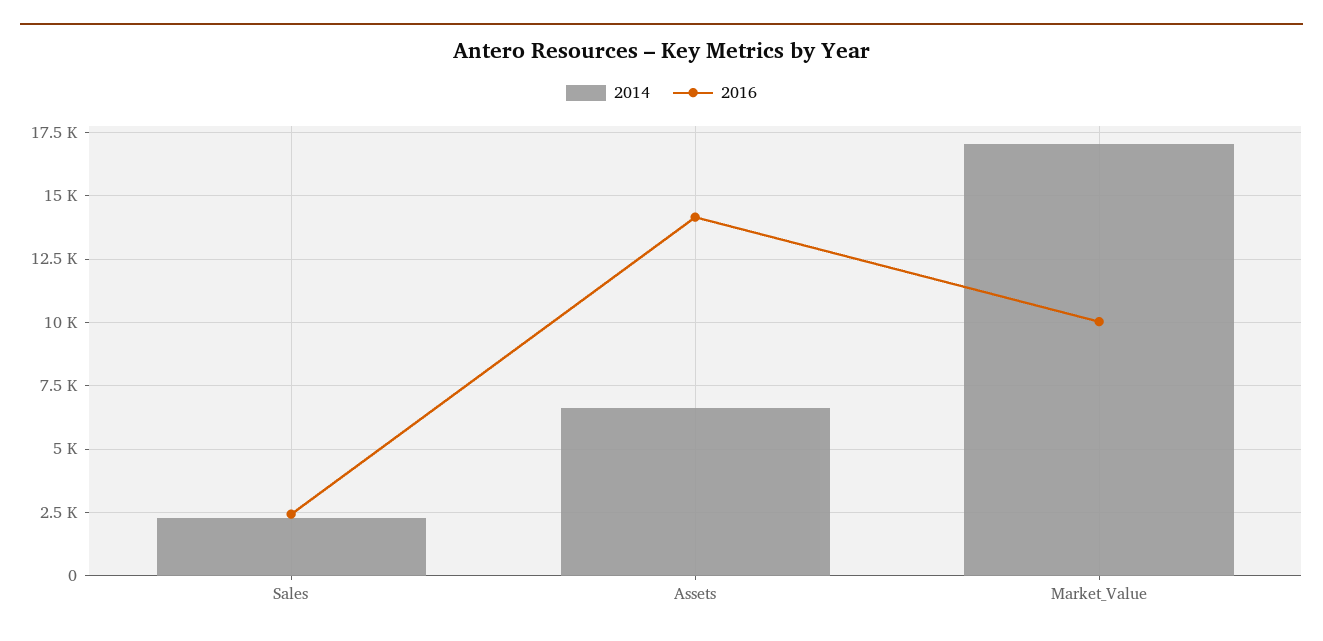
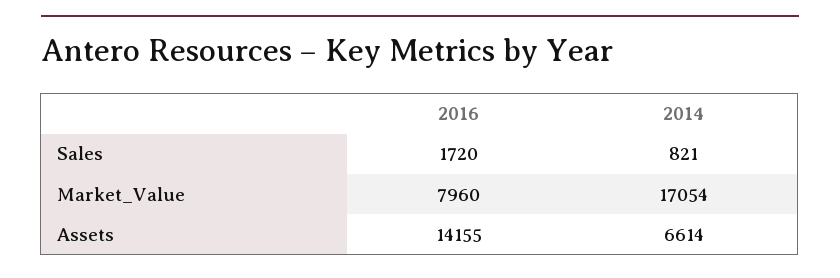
2014, Sales: 2250 -> 821
2016, Sales: 2500 -> 1720
2016, Market_Value: 10000 -> 7960

